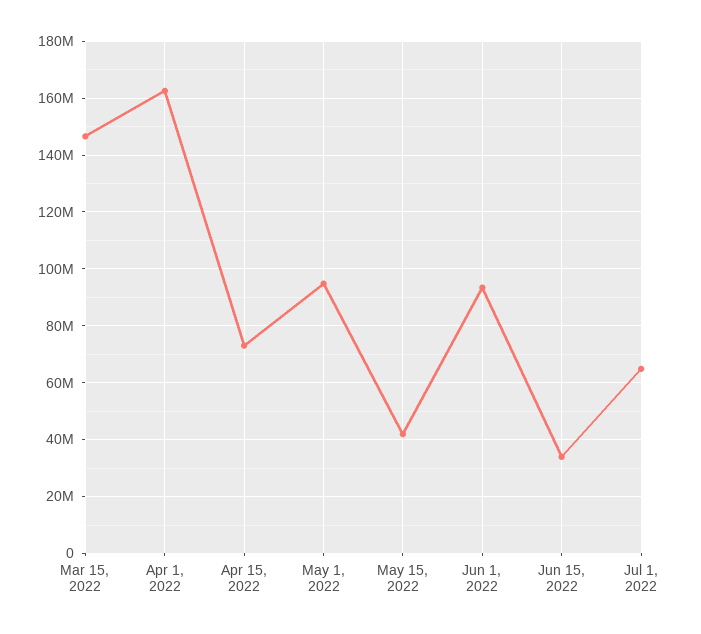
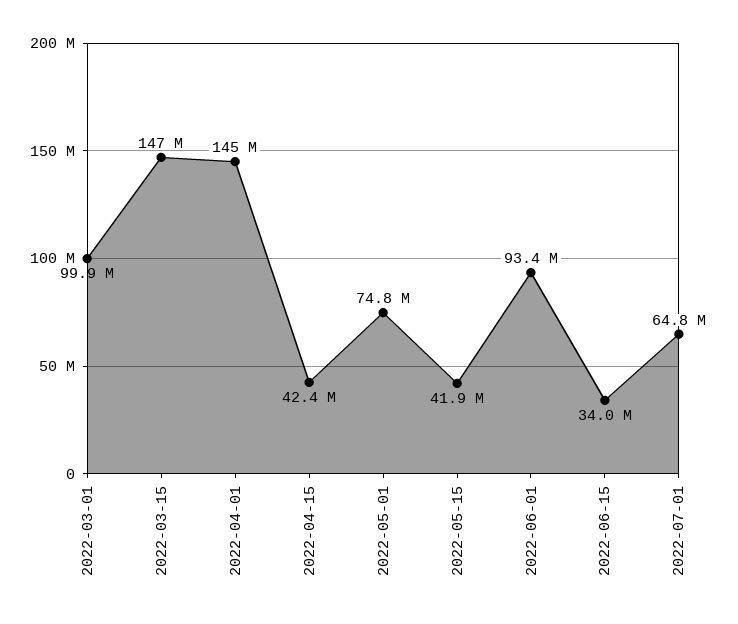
Apr 1, 2022: 162500000 -> 145000000
Apr 15, 2022: 72500000 -> 42400000
May 1, 2022: 95000000 -> 74800000
2022-03-01: none -> 99900000

